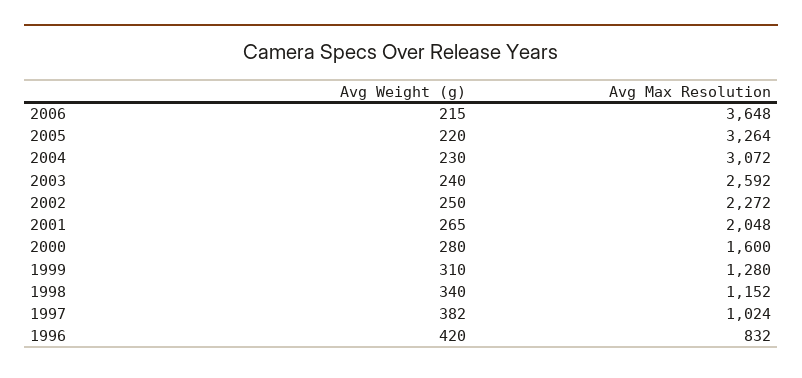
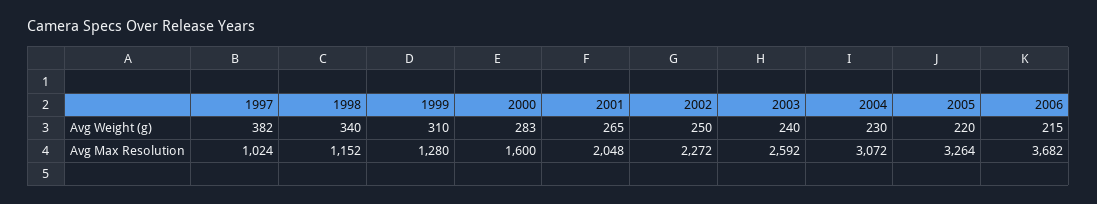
Avg Max Resolution, 2006: 3648 -> 3682
Avg Weight (g), 2000: 280 -> 283
Avg Weight (g), 1996: 420 -> none
Avg Max Resolution, 1996: 832 -> none

